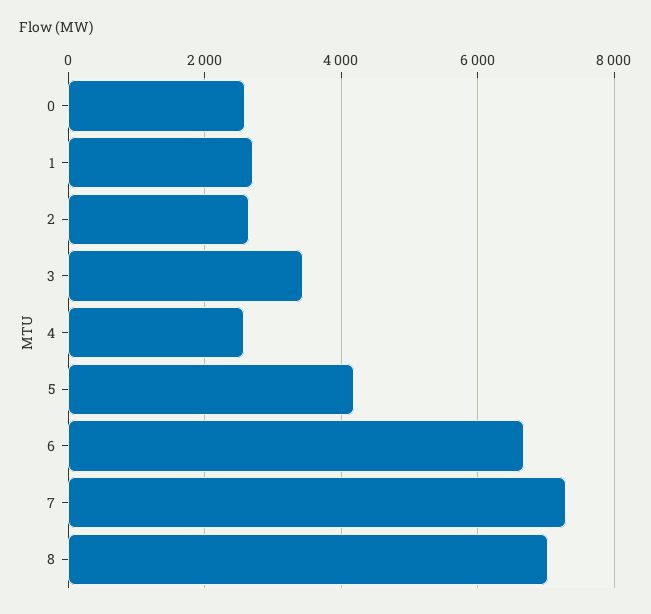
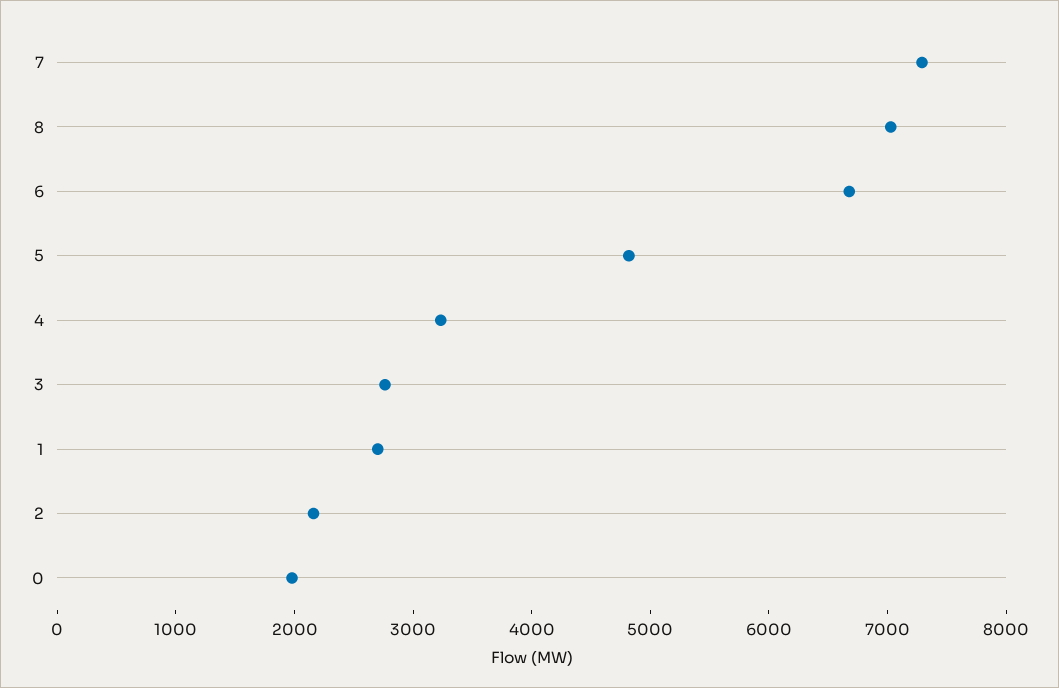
0: 2600 -> 2000
2: 2600 -> 2200
3: 3400 -> 2800
4: 2600 -> 3200
5: 4200 -> 4800

